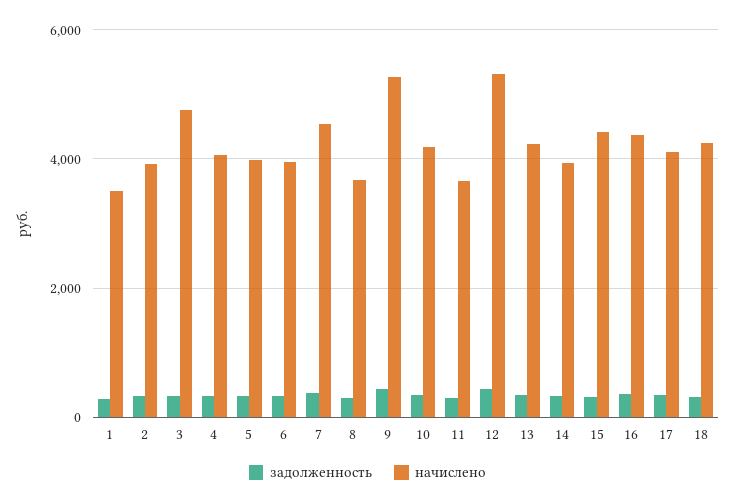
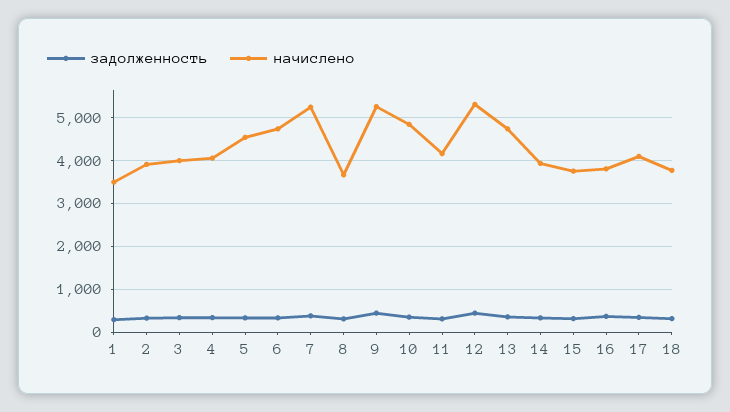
начислено, 3: 4800 -> 4000
начислено, 5: 4000 -> 4600
начислено, 6: 4000 -> 4800
начислено, 7: 4600 -> 5200
начислено, 10: 4200 -> 4800
начислено, 11: 3600 -> 4200
начислено, 13: 4200 -> 4800
начислено, 15: 4400 -> 3800
начислено, 16: 4400 -> 3800
начислено, 18: 4200 -> 3800

